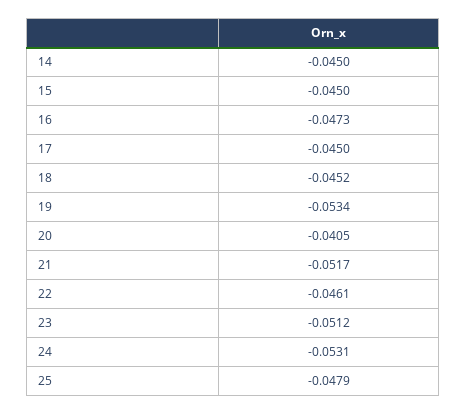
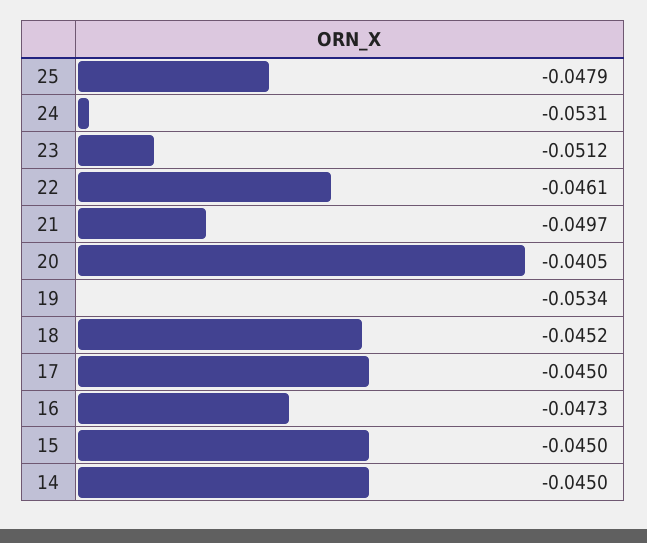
21: -0.0517 -> -0.0497

